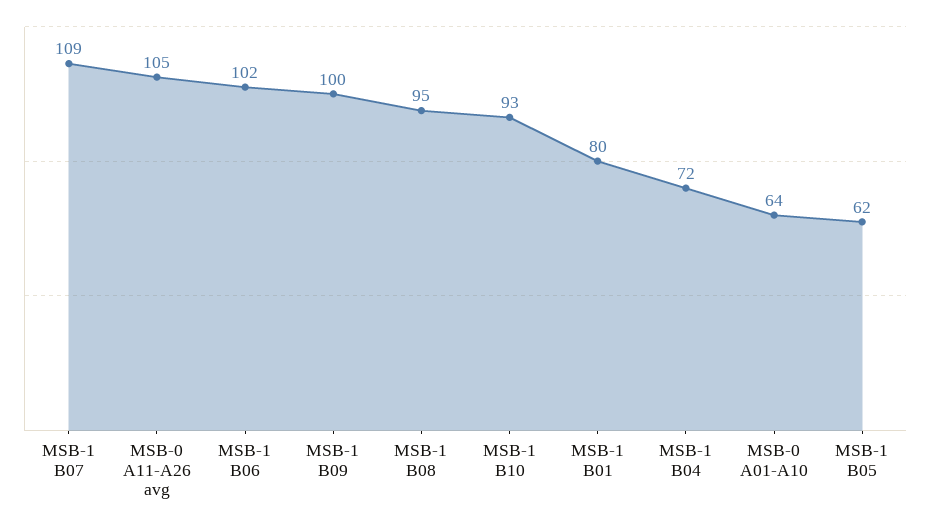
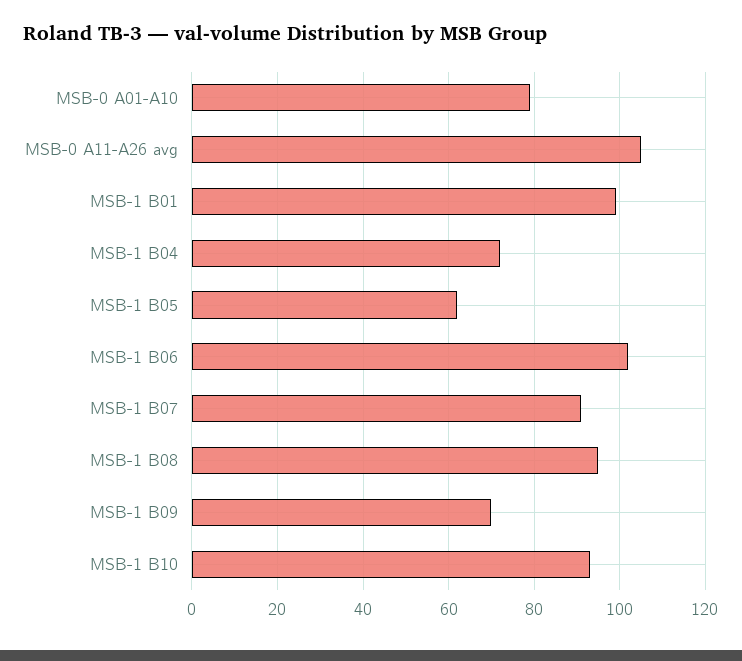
MSB-1 B07: 109 -> 90
MSB-1 B09: 100 -> 70
MSB-1 B01: 80 -> 100
MSB-0 A01-A10: 64 -> 80

